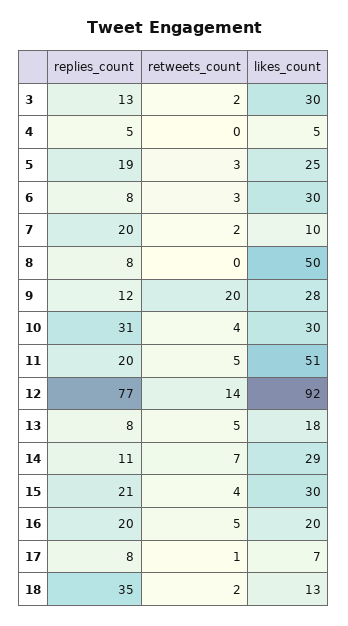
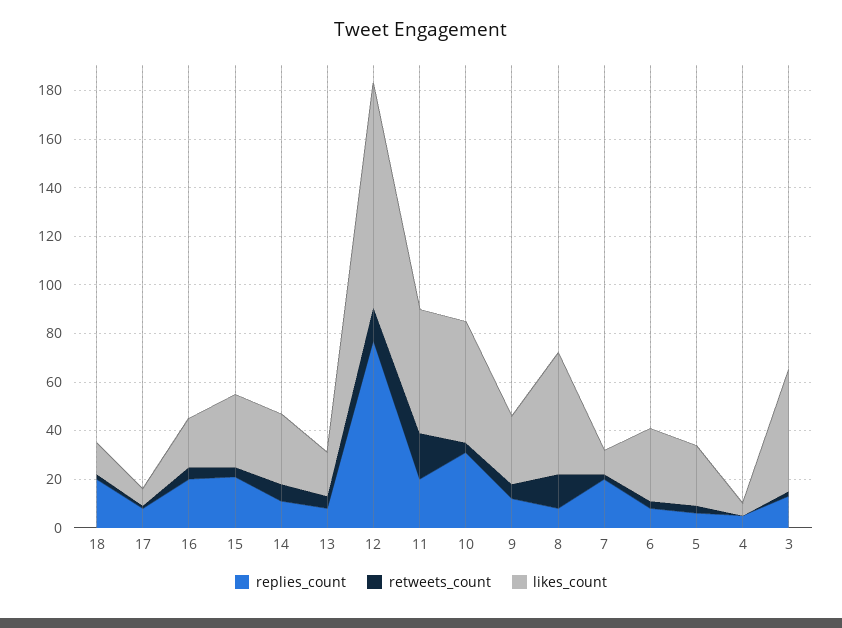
likes_count, 3: 30 -> 50
replies_count, 5: 19 -> 5
retweets_count, 8: 0 -> 15
retweets_count, 9: 20 -> 5
likes_count, 10: 30 -> 50
retweets_count, 11: 5 -> 20
replies_count, 18: 35 -> 20

